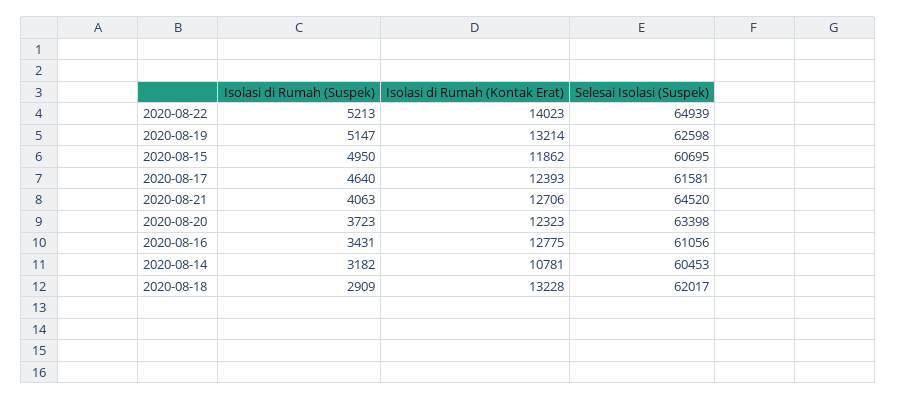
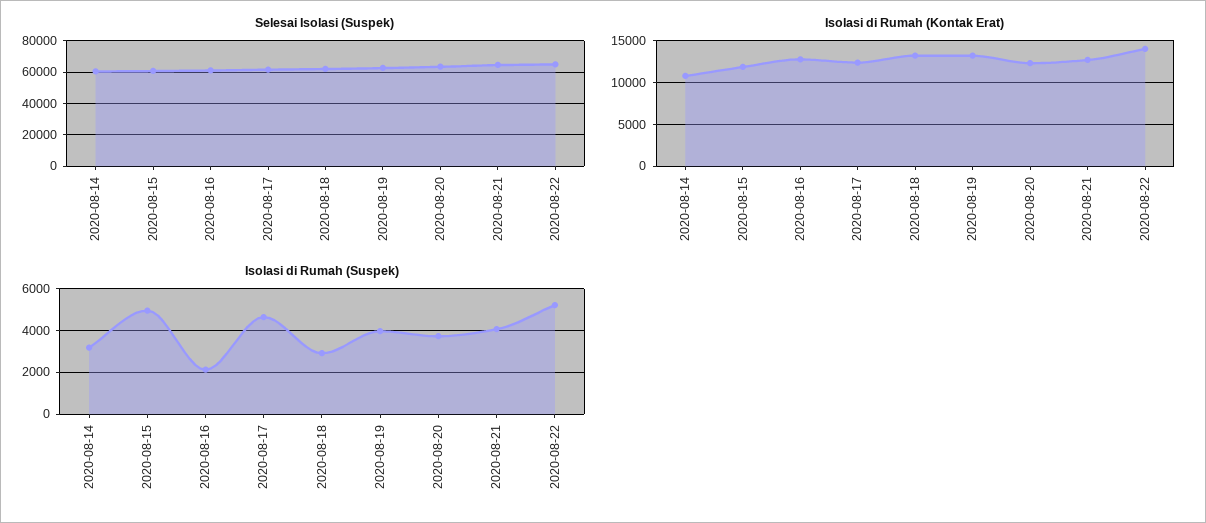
Isolasi di Rumah (Suspek), 2020-08-19: 5147 -> 4000
Isolasi di Rumah (Suspek), 2020-08-16: 3431 -> 2000

